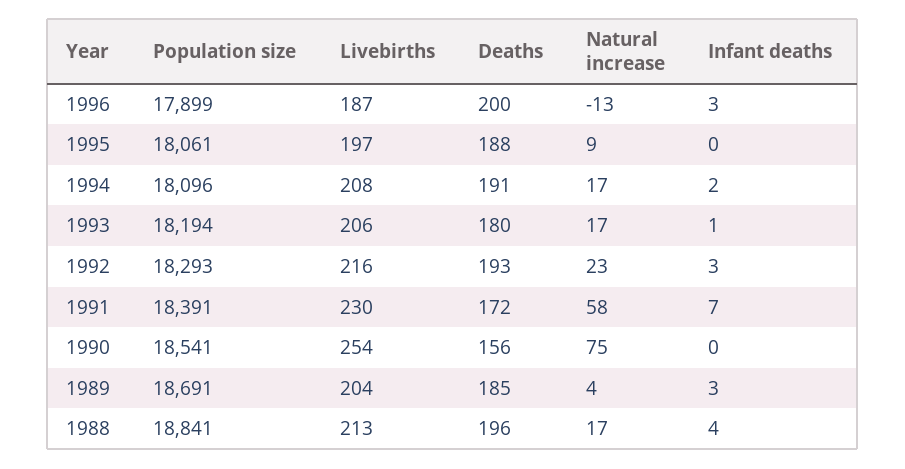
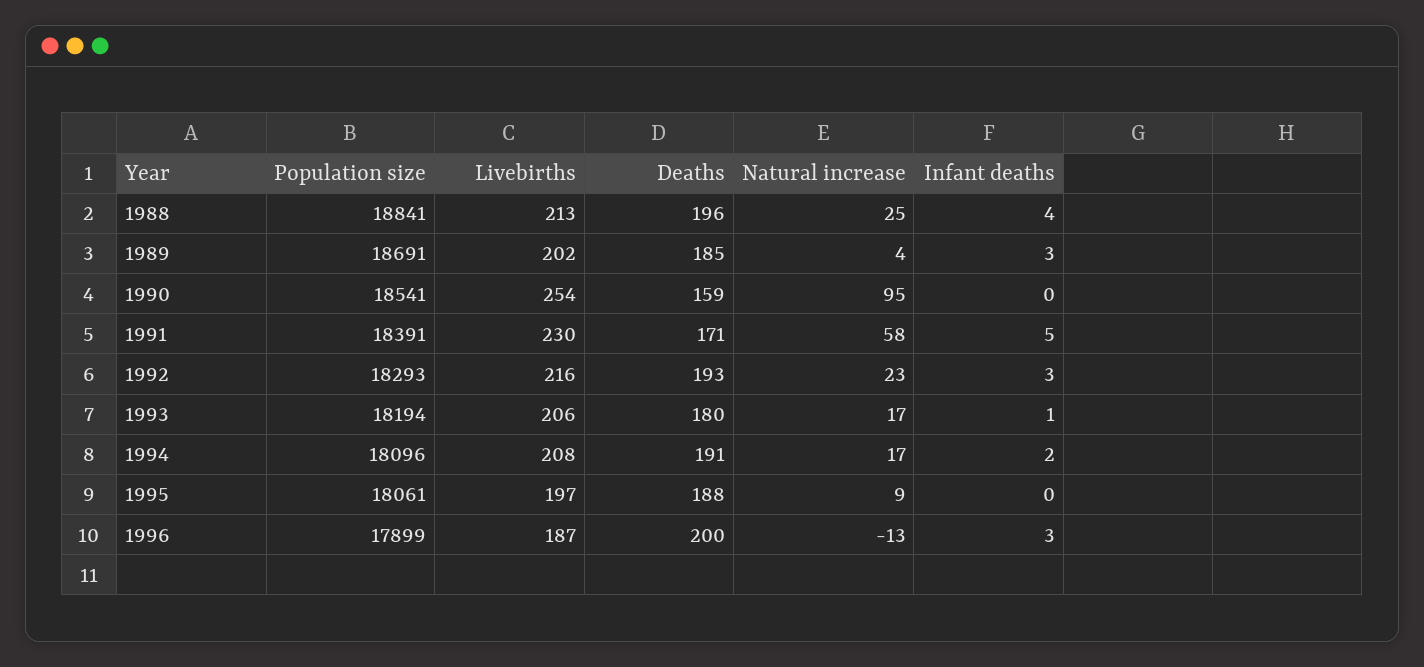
Deaths, 1991: 172 -> 171
Infant deaths, 1991: 7 -> 5
Deaths, 1990: 156 -> 159
Natural increase, 1990: 75 -> 95
Livebirths, 1989: 204 -> 202
Natural increase, 1988: 17 -> 25

